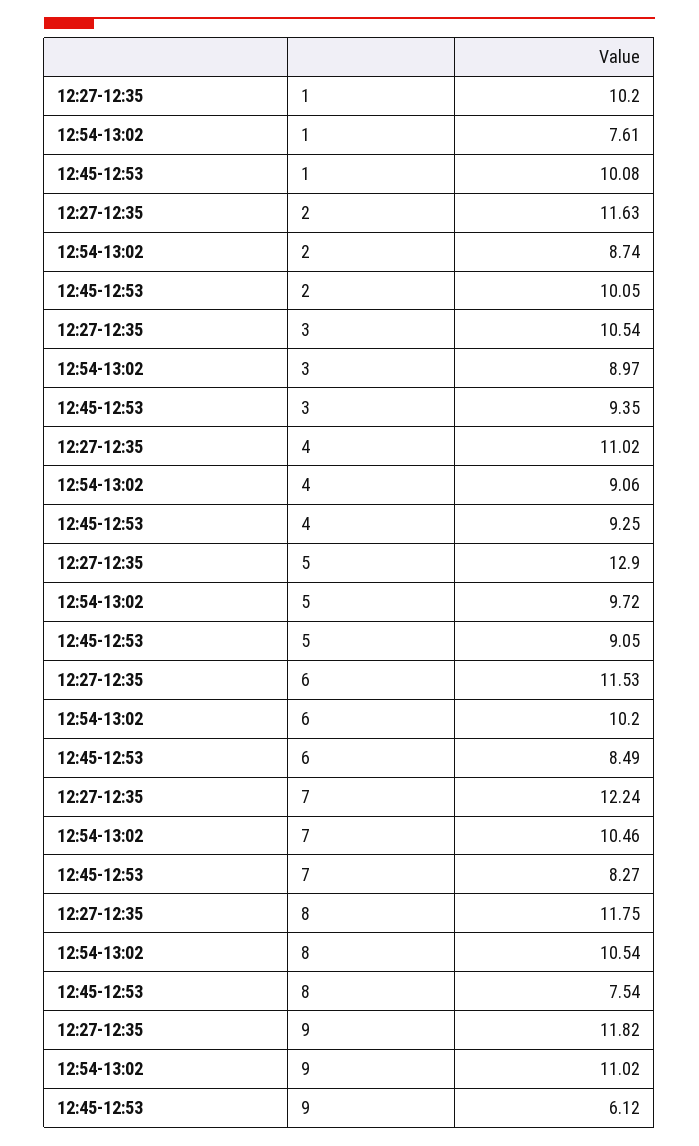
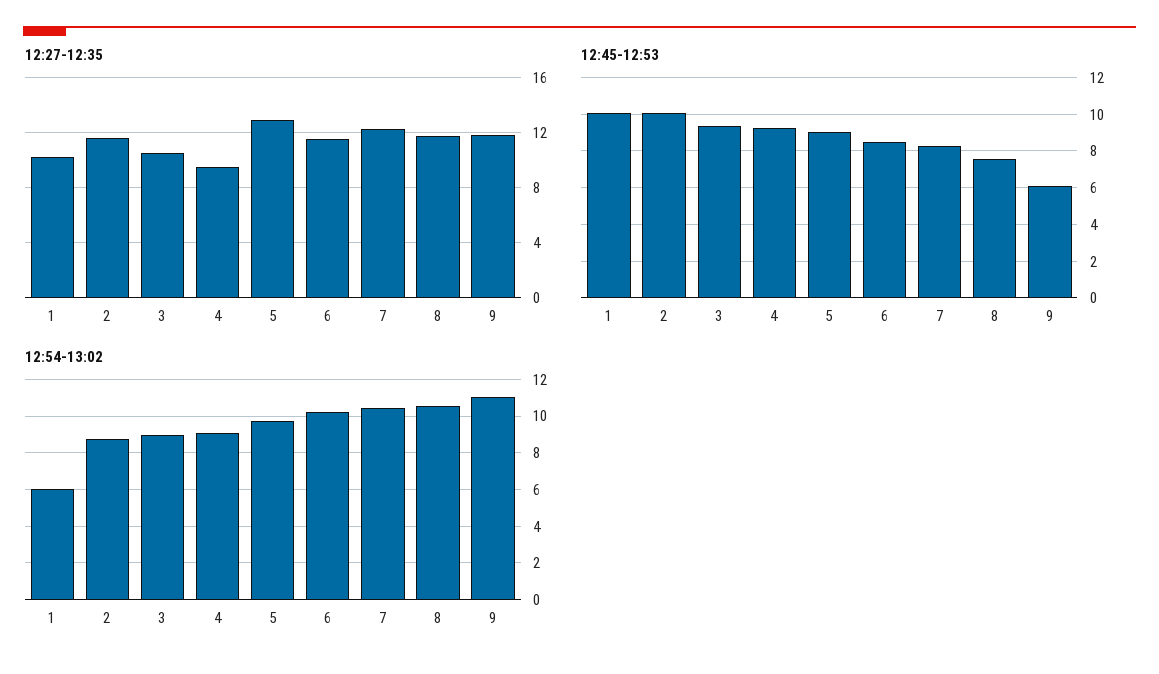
12:54-13:02, 1: 7.61 -> 6
12:27-12:35, 4: 11.02 -> 9.5

